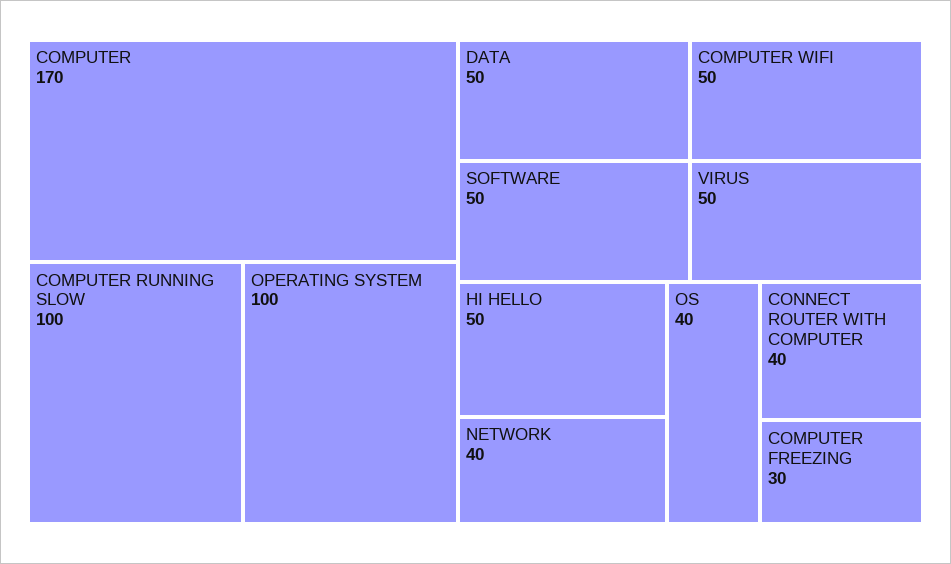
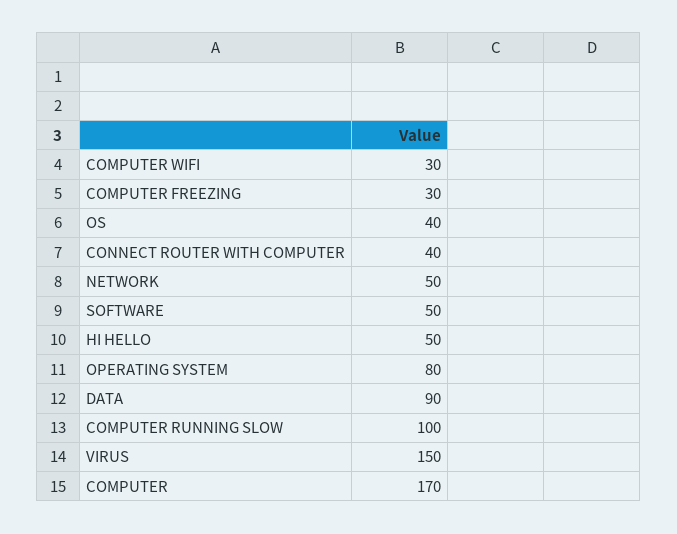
OPERATING SYSTEM: 100 -> 80
DATA: 50 -> 90
COMPUTER WIFI: 50 -> 30
VIRUS: 50 -> 150
NETWORK: 40 -> 50

